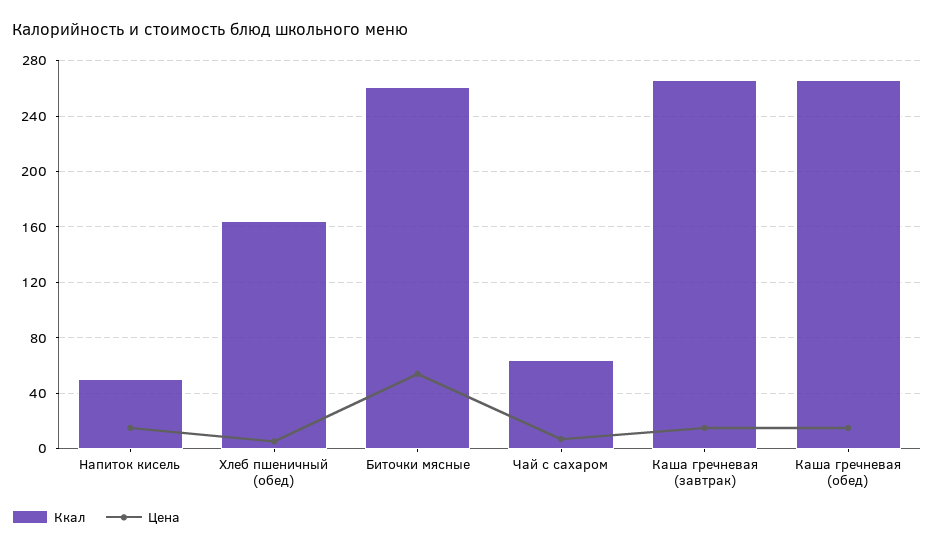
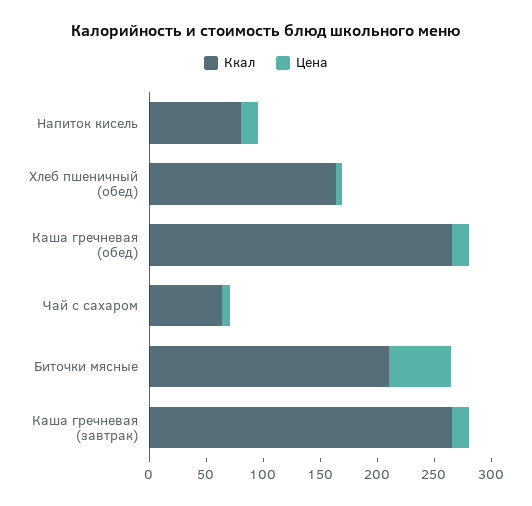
Ккал, Напиток кисель: 50 -> 80
Ккал, Биточки мясные: 260 -> 210

